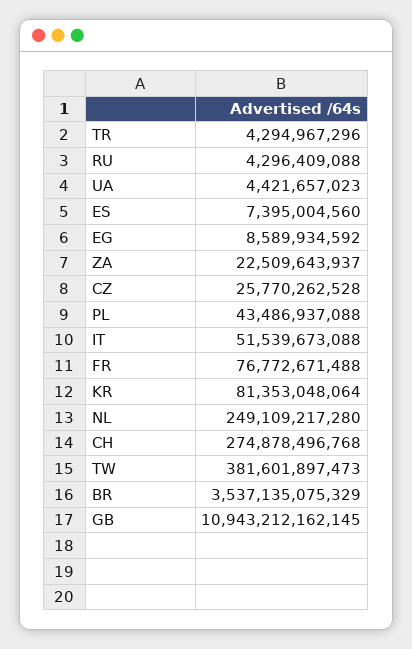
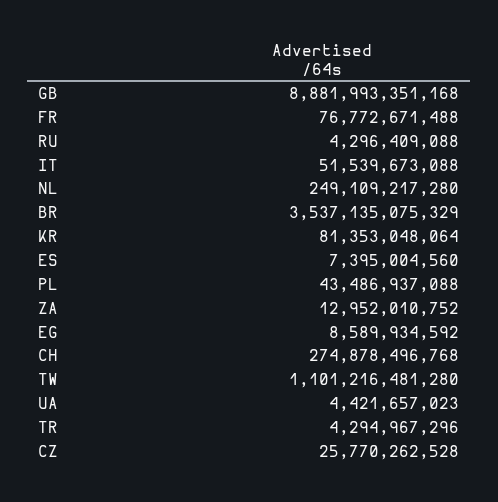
ZA: 22509643937 -> 12952010752
TW: 381601897473 -> 1101216481280
GB: 10943212162145 -> 8881993351168

